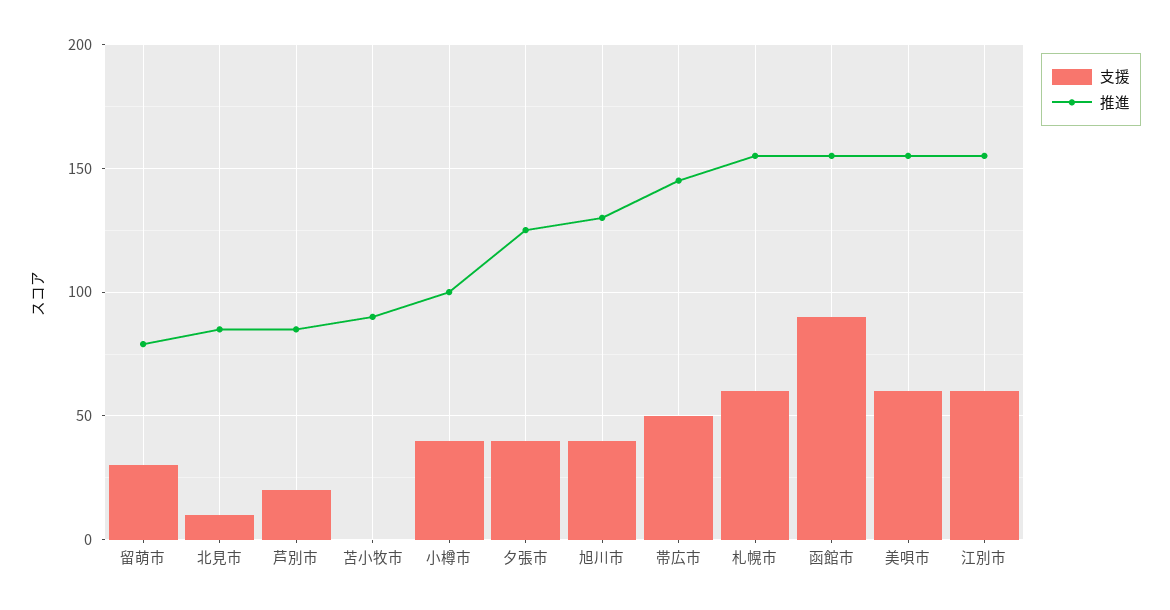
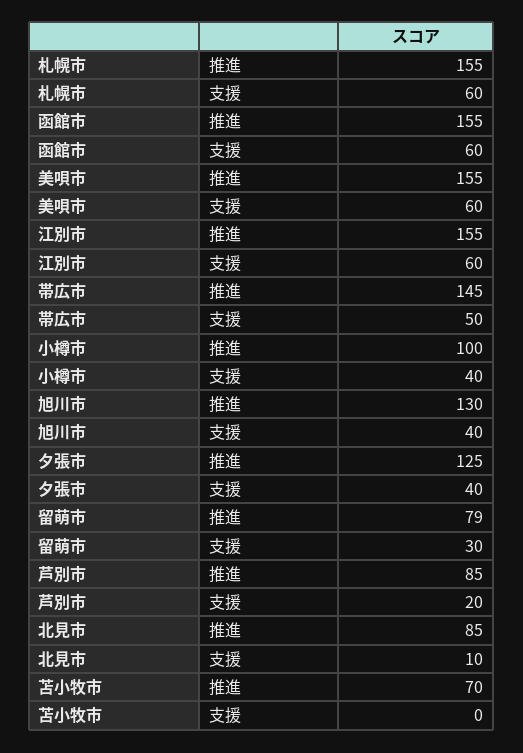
推進, 苫小牧市: 90 -> 70
支援, 函館市: 90 -> 60

